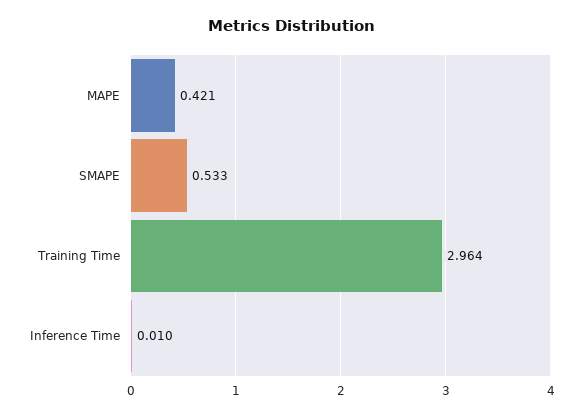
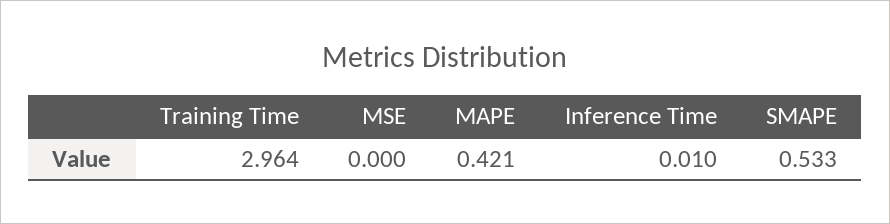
MSE: none -> 0

